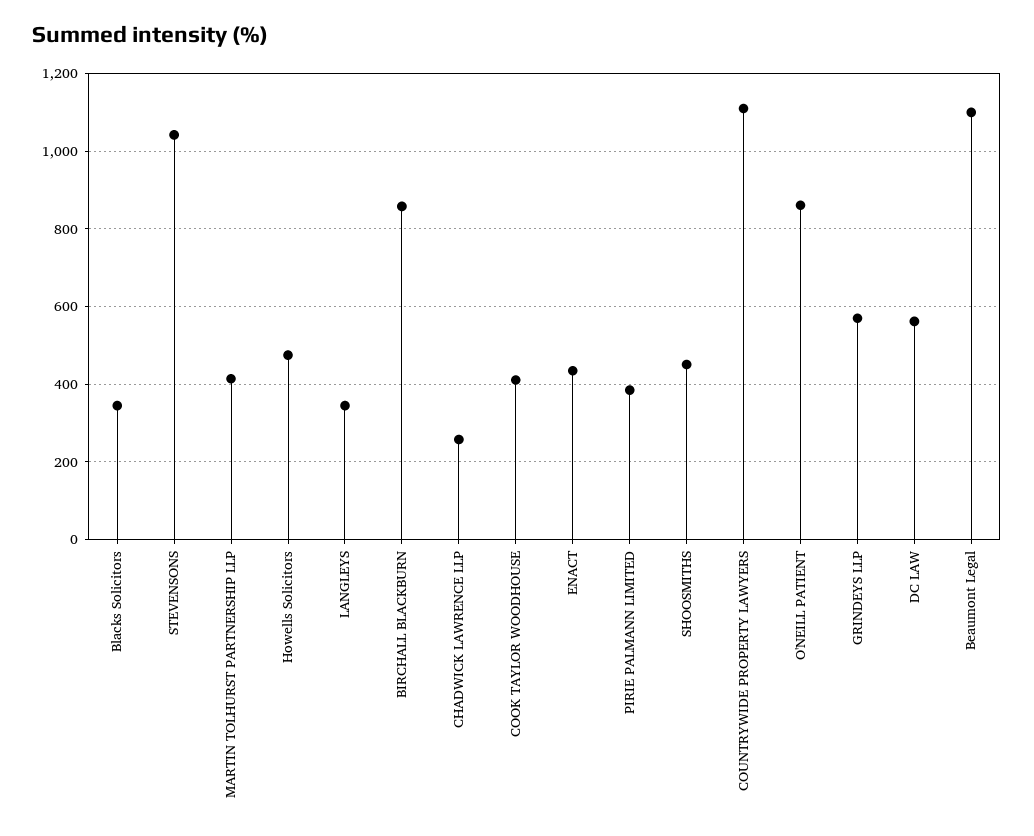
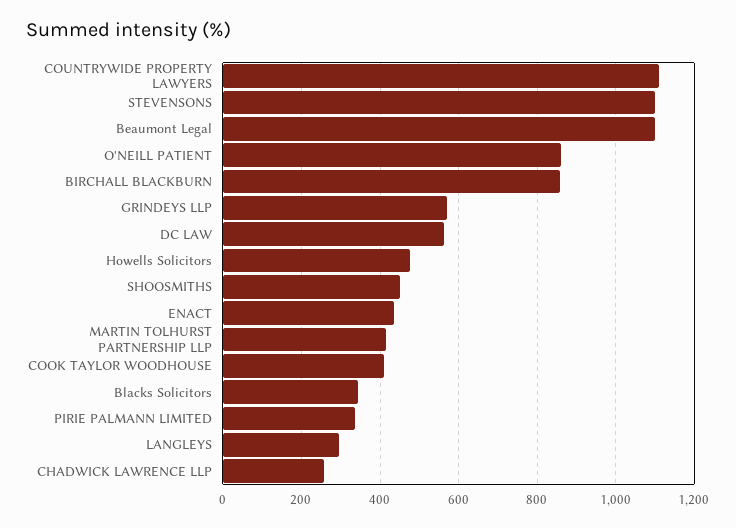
STEVENSONS: 1040 -> 1100
LANGLEYS: 340 -> 300
PIRIE PALMANN LIMITED: 380 -> 340

